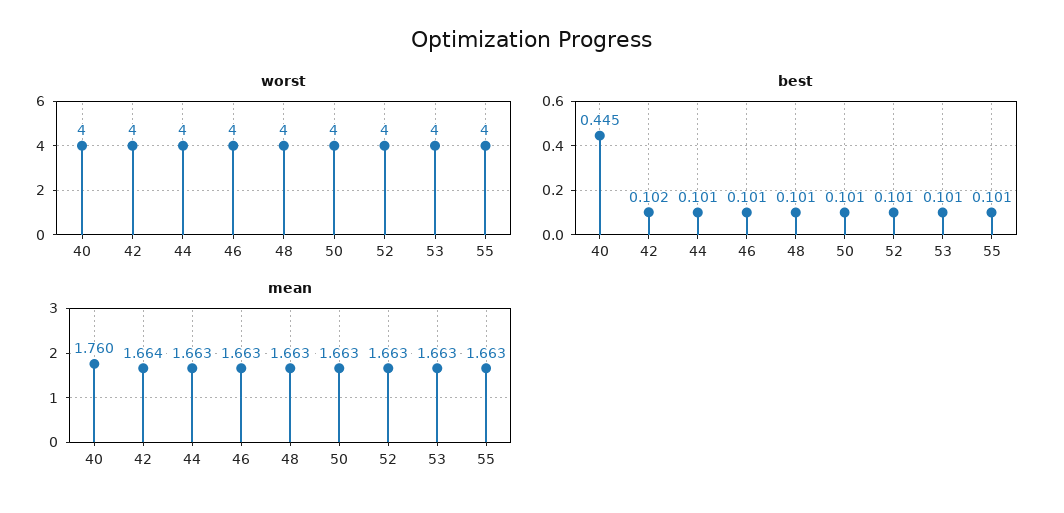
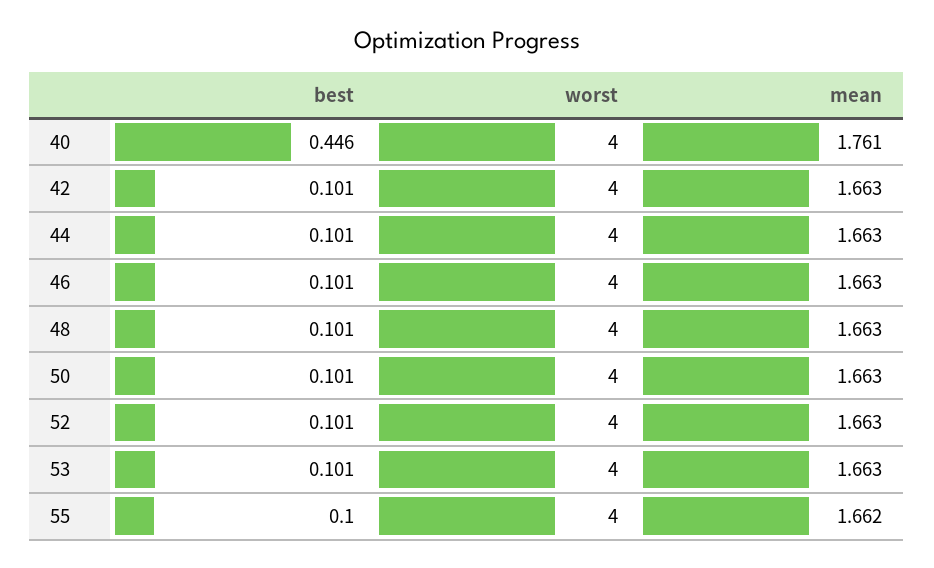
best, 40: 0.445 -> 0.446
best, 42: 0.102 -> 0.101
best, 55: 0.101 -> 0.1
mean, 40: 1.76 -> 1.761
mean, 42: 1.664 -> 1.663
mean, 55: 1.663 -> 1.662

